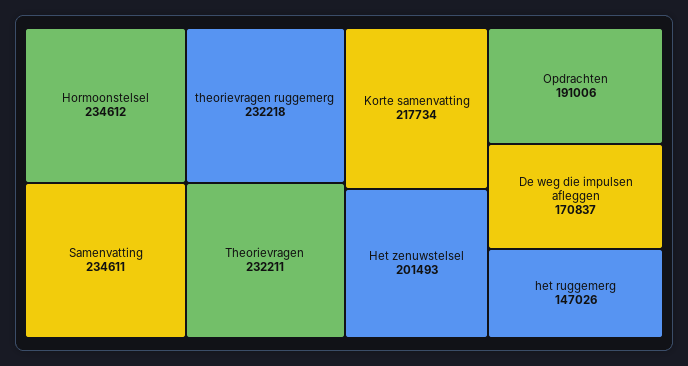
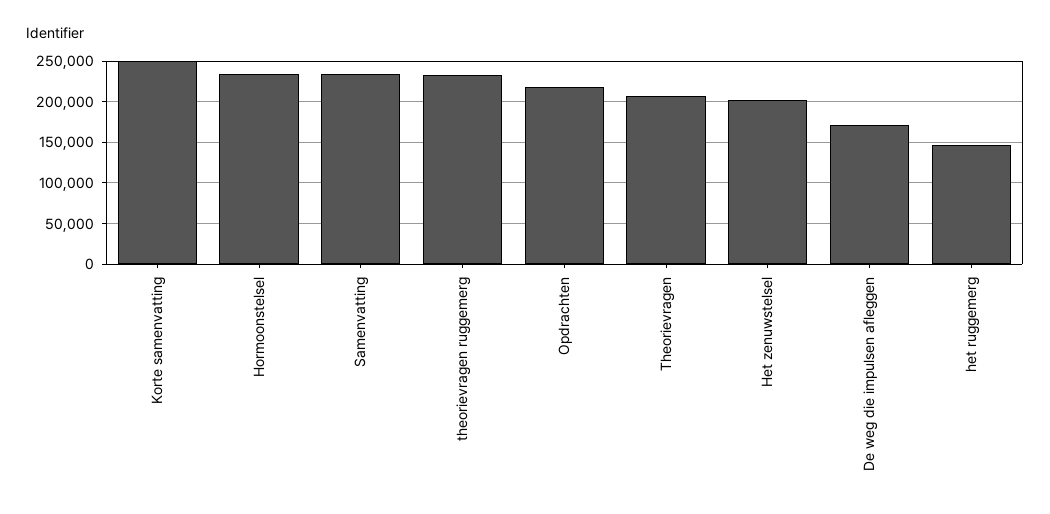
Theorievragen: 232211 -> 210000
Korte samenvatting: 217734 -> 250000
Opdrachten: 191006 -> 220000

